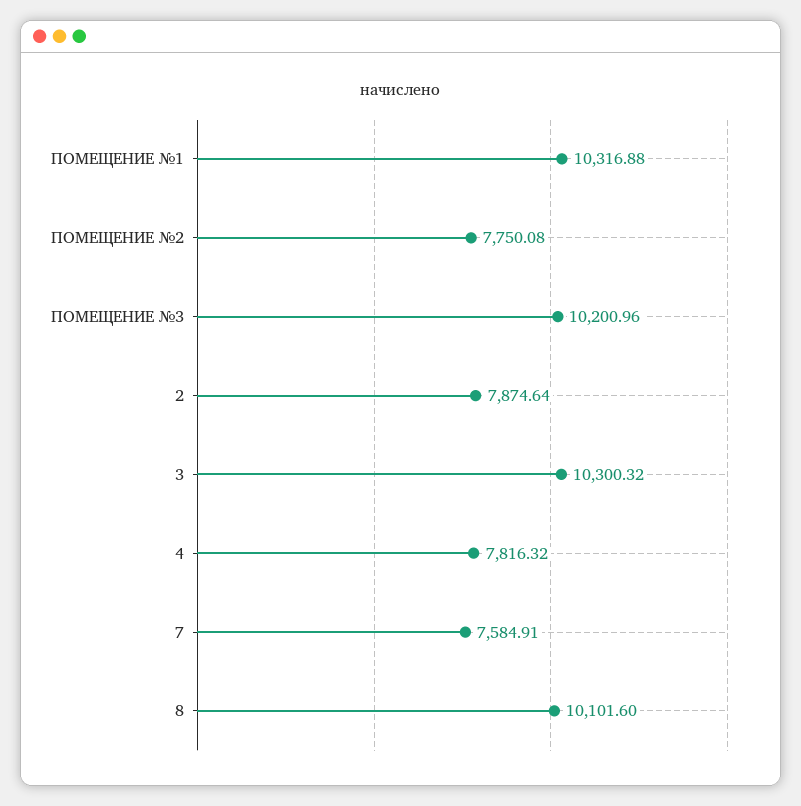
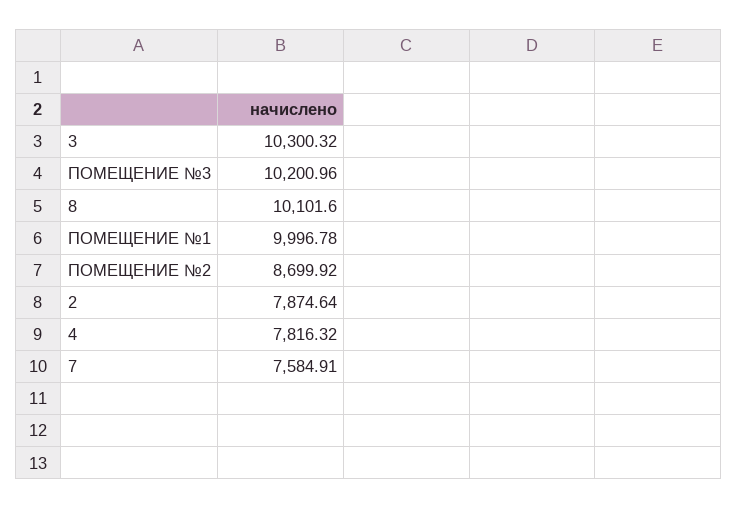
ПОМЕЩЕНИЕ №1: 10316.88 -> 9996.78
ПОМЕЩЕНИЕ №2: 7750.08 -> 8699.92

